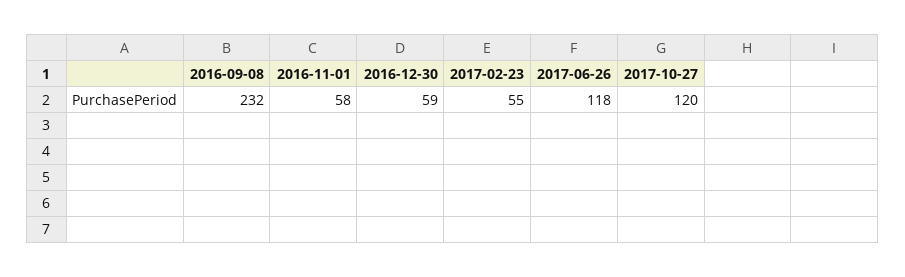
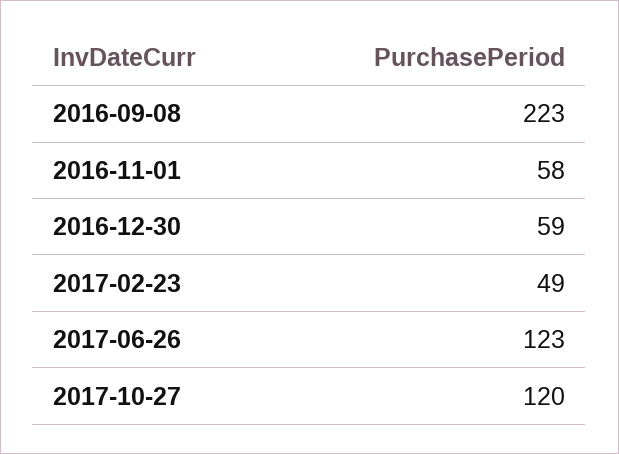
2016-09-08: 232 -> 223
2017-02-23: 55 -> 49
2017-06-26: 118 -> 123

